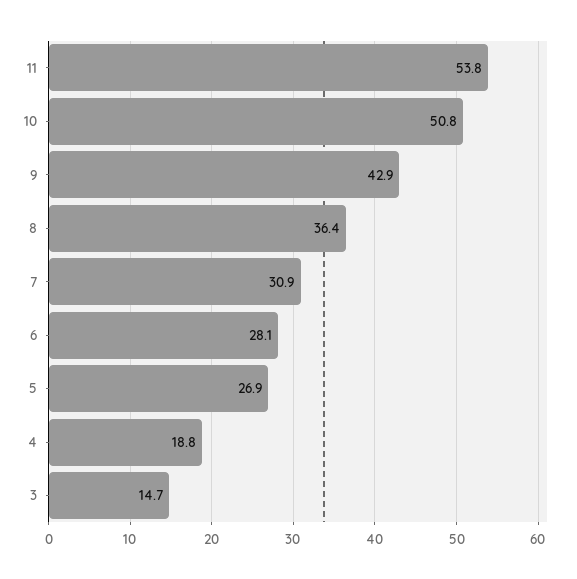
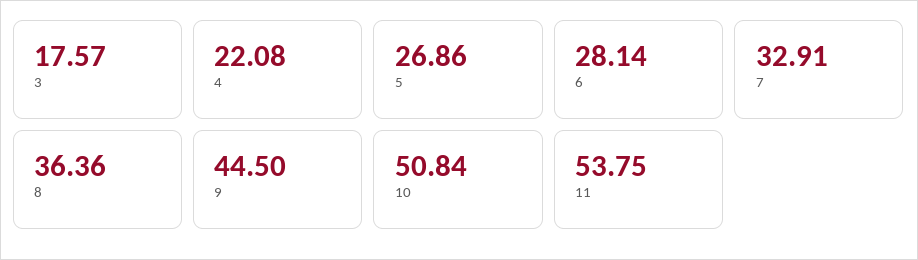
9: 42.9 -> 44.5
7: 30.9 -> 32.91
4: 18.8 -> 22.08
3: 14.7 -> 17.57

